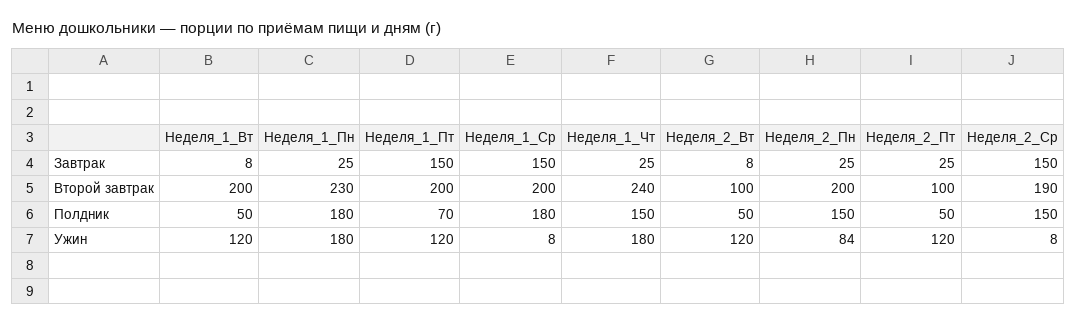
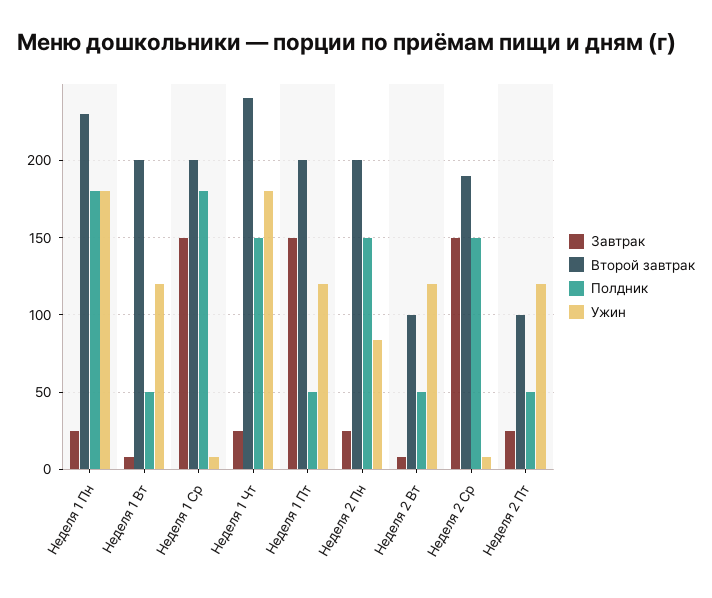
Полдник, Неделя_1_Пт: 70 -> 50

